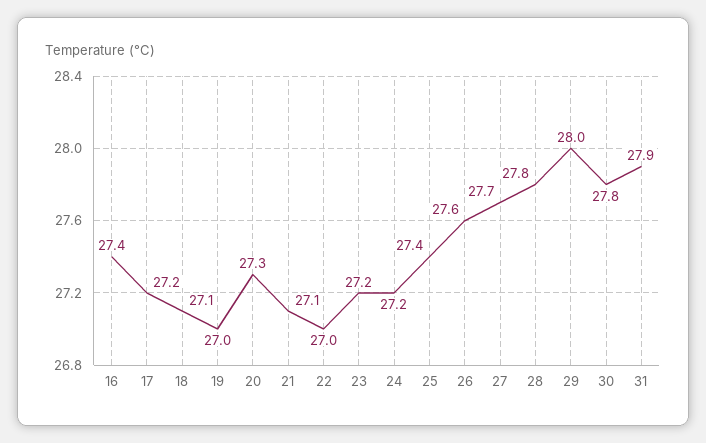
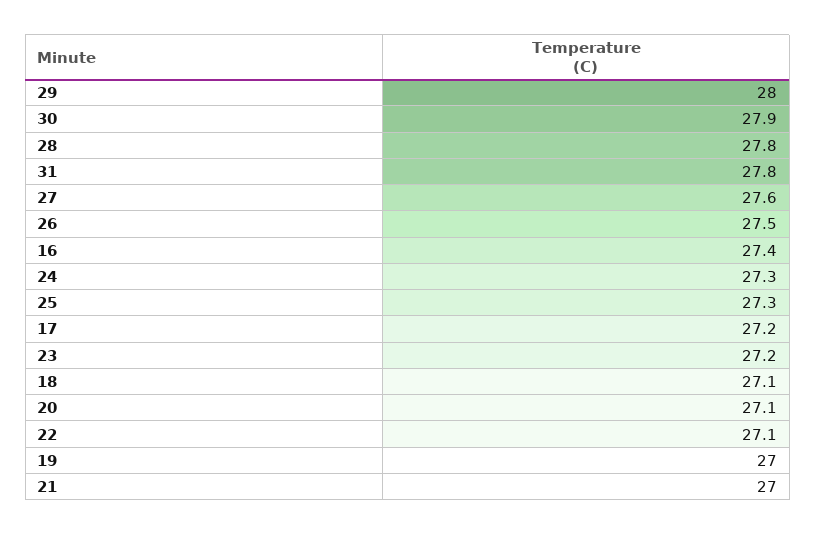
20: 27.3 -> 27.1
21: 27.1 -> 27
22: 27 -> 27.1
24: 27.2 -> 27.3
25: 27.4 -> 27.3
26: 27.6 -> 27.5
27: 27.7 -> 27.6
30: 27.8 -> 27.9
31: 27.9 -> 27.8

